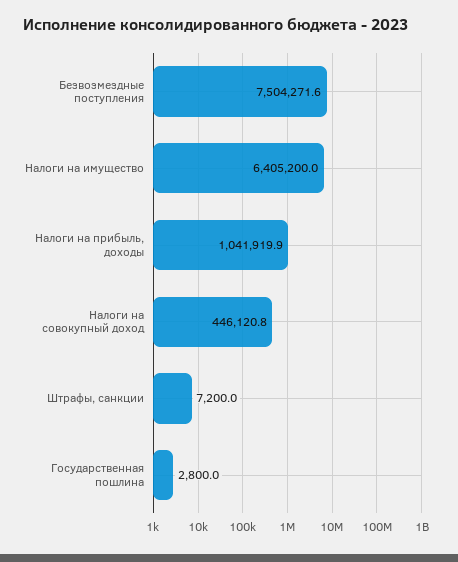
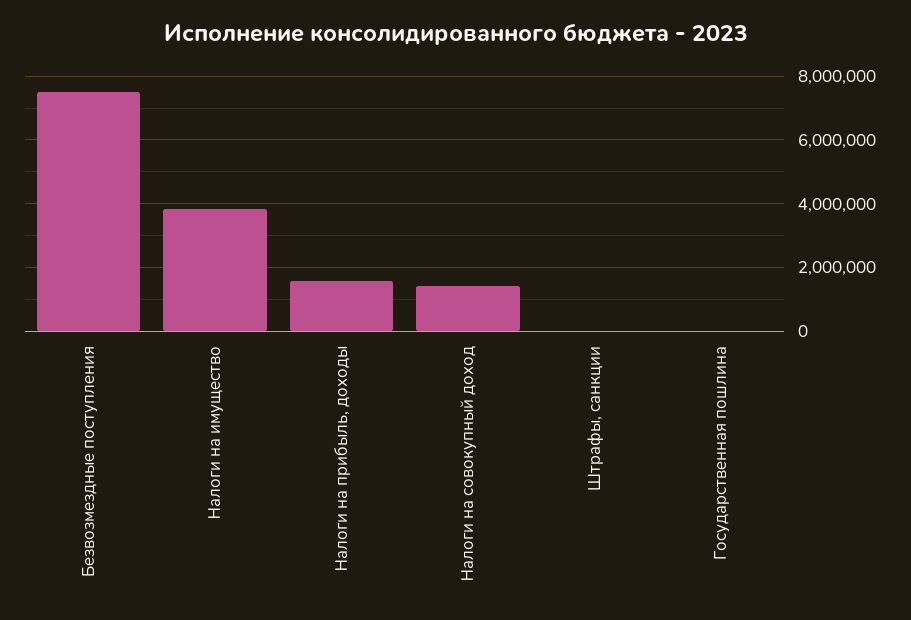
Налоги на имущество: 6405200 -> 3800000
Налоги на прибыль, доходы: 1041919.9 -> 1600000
Налоги на совокупный доход: 446120.8 -> 1400000

